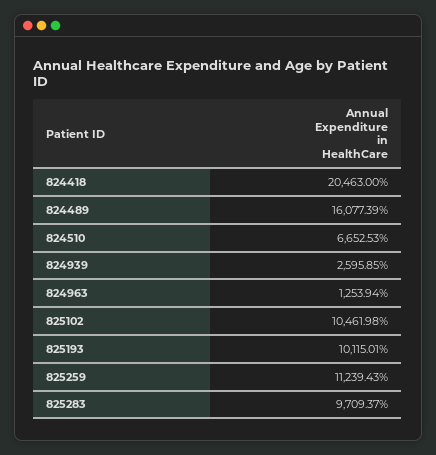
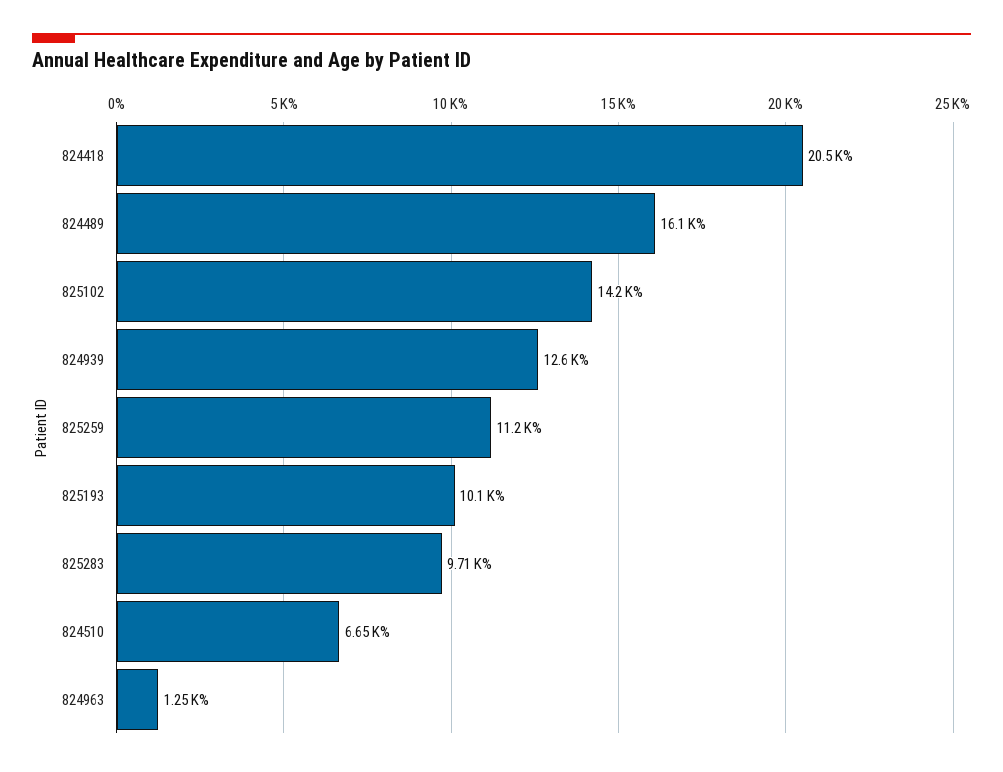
824939: 2595.85 -> 12600
825102: 10461.98 -> 14200

